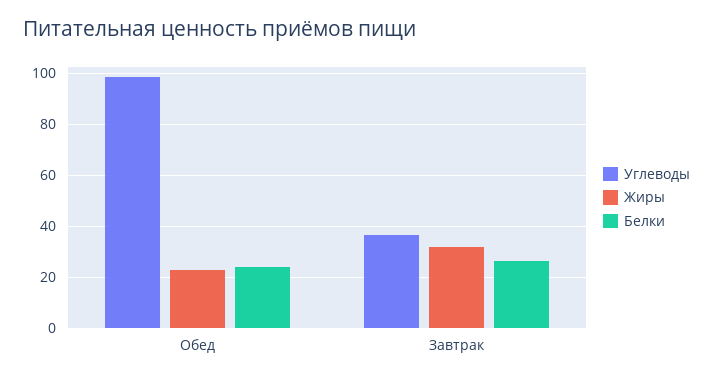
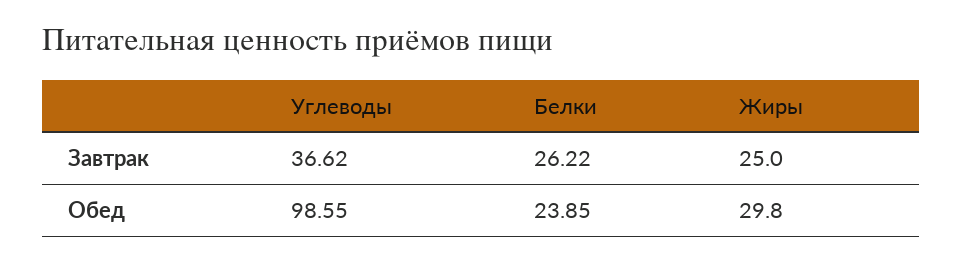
Жиры, Обед: 22.5 -> 29.8
Жиры, Завтрак: 32.5 -> 25

